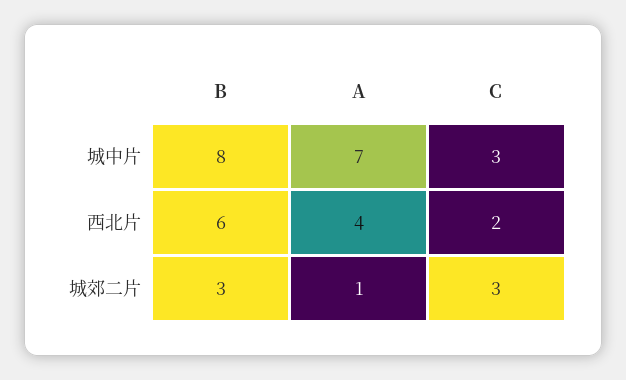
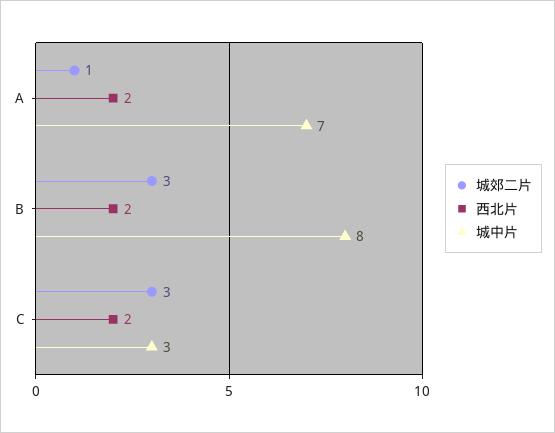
西北片, B: 6 -> 2
西北片, A: 4 -> 2

